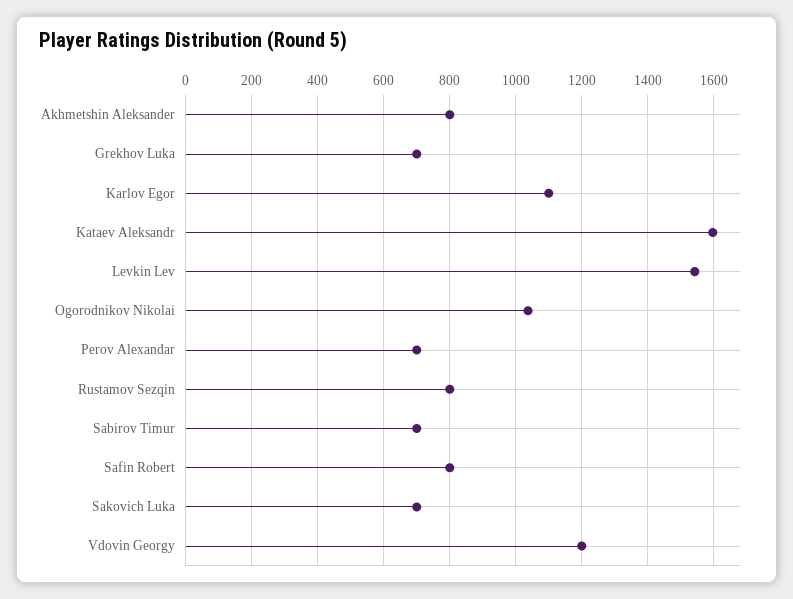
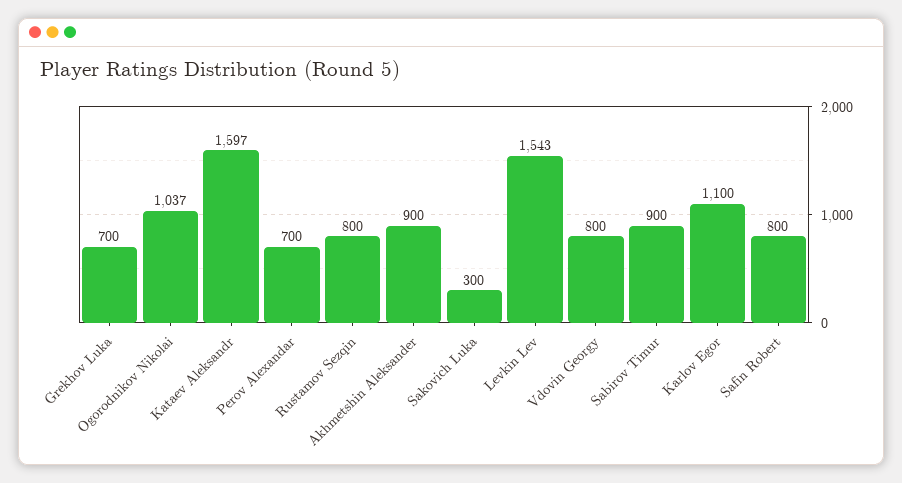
Akhmetshin Aleksander: 800 -> 900
Sabirov Timur: 700 -> 900
Sakovich Luka: 700 -> 300
Vdovin Georgy: 1200 -> 800

